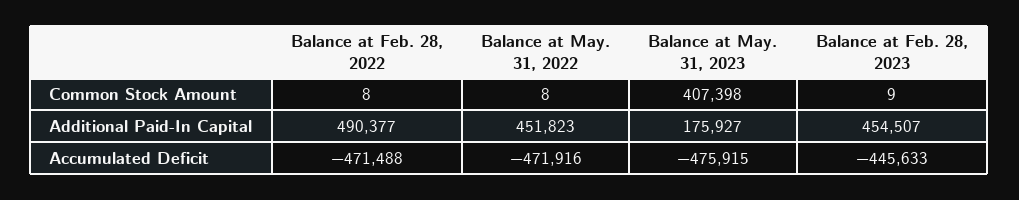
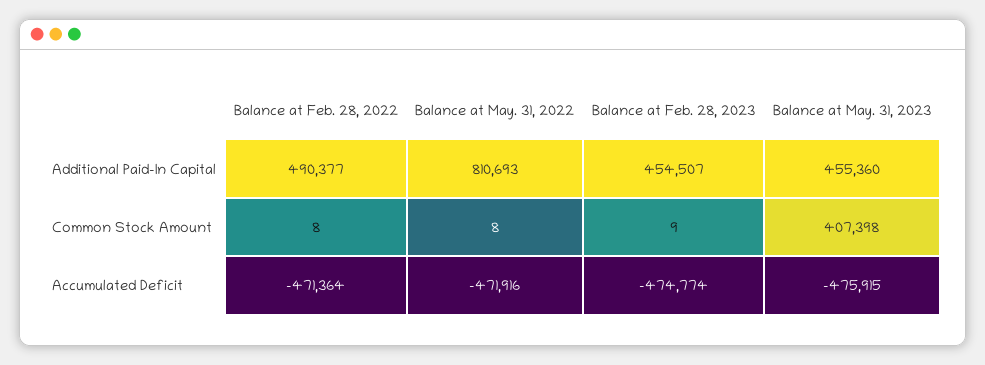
Balance at May. 31, 2022, Additional Paid-In Capital: 451823 -> 810693
Balance at May. 31, 2023, Additional Paid-In Capital: 175927 -> 455360
Balance at Feb. 28, 2022, Accumulated Deficit: -471488 -> -471364
Balance at Feb. 28, 2023, Accumulated Deficit: -445633 -> -474774

